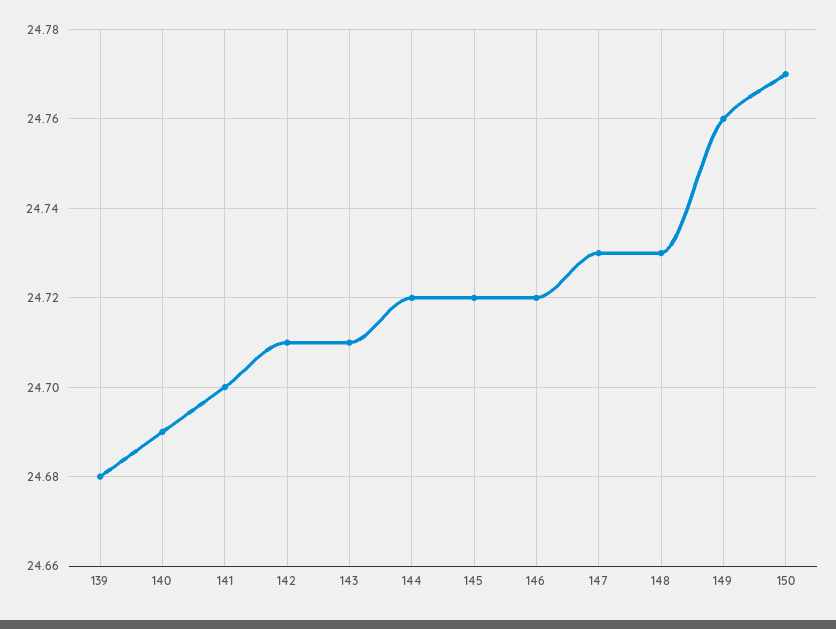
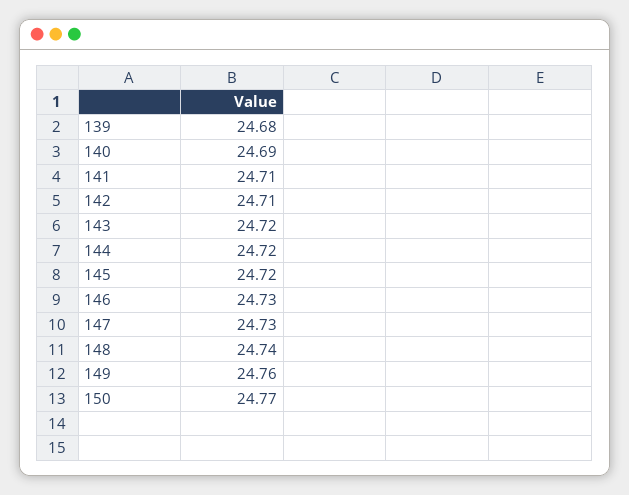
141: 24.7 -> 24.71
143: 24.71 -> 24.72
146: 24.72 -> 24.73
148: 24.73 -> 24.74

